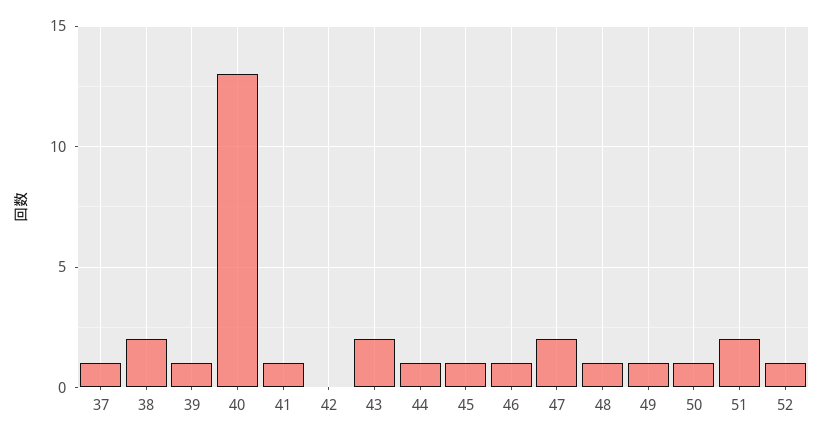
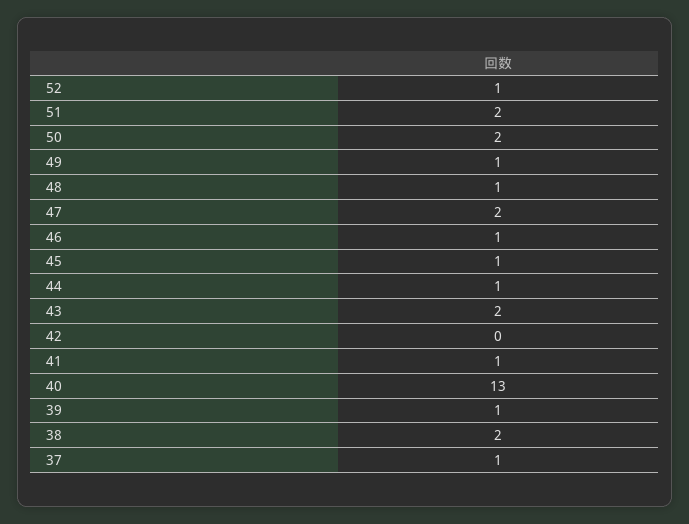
50: 1 -> 2

